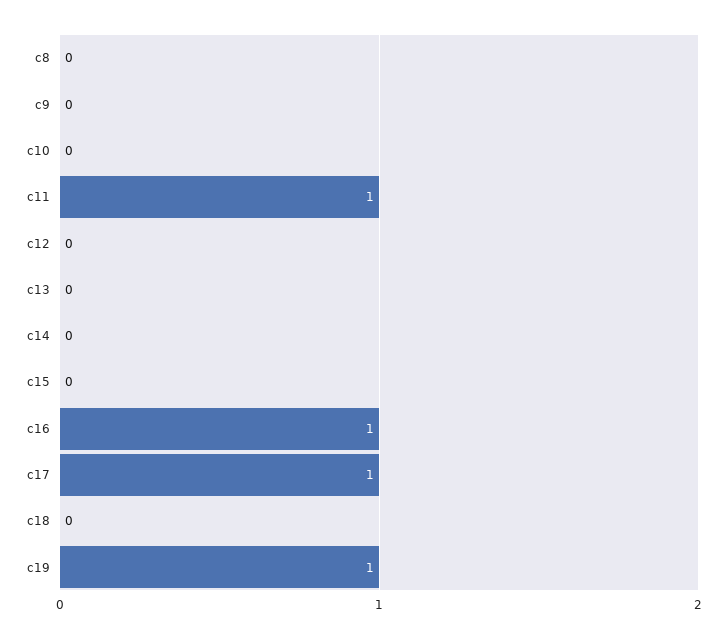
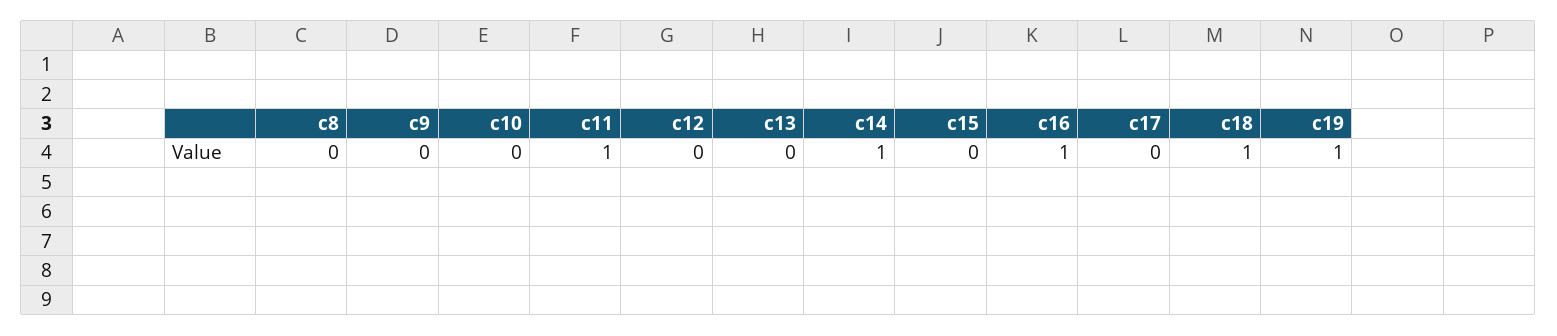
c14: 0 -> 1
c17: 1 -> 0
c18: 0 -> 1

